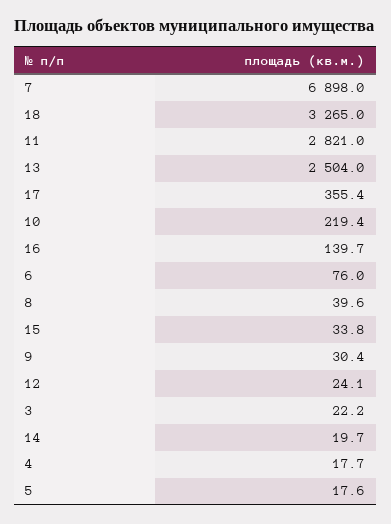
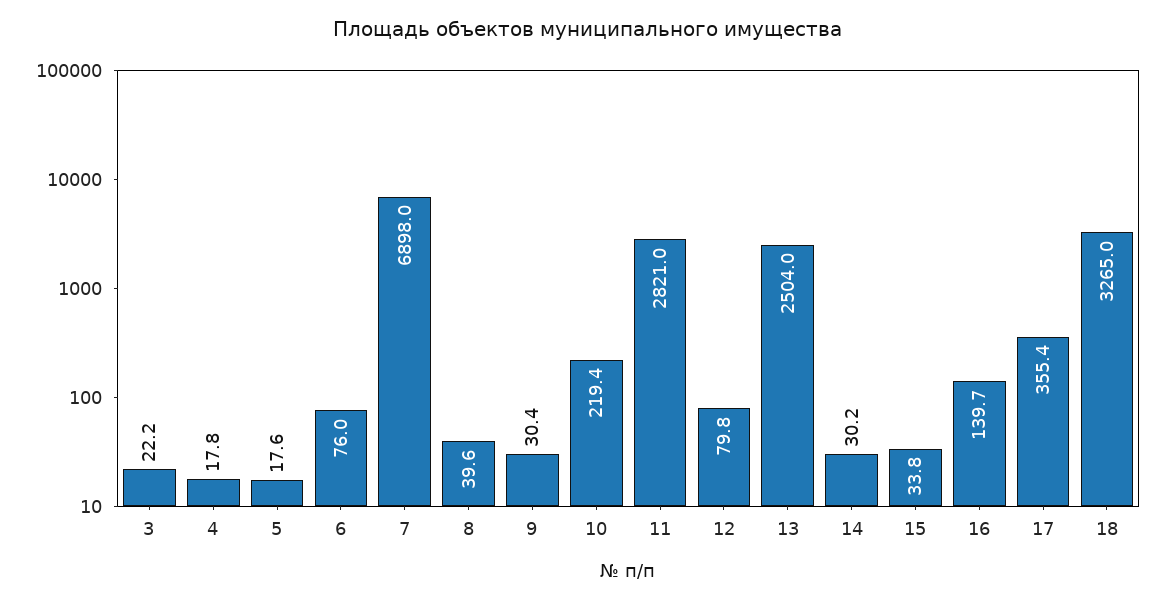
12: 24.1 -> 79.8
14: 19.7 -> 30.2
4: 17.7 -> 17.8

